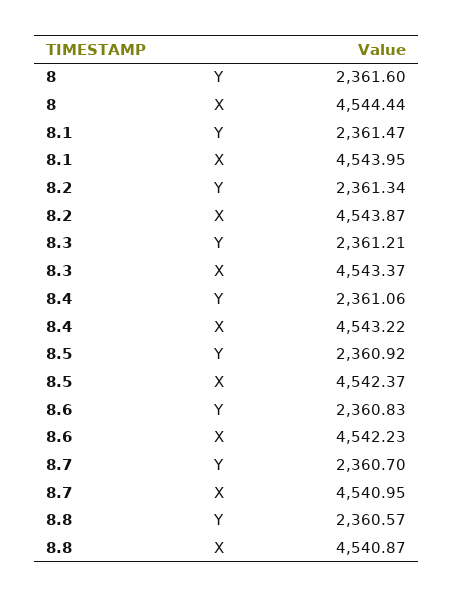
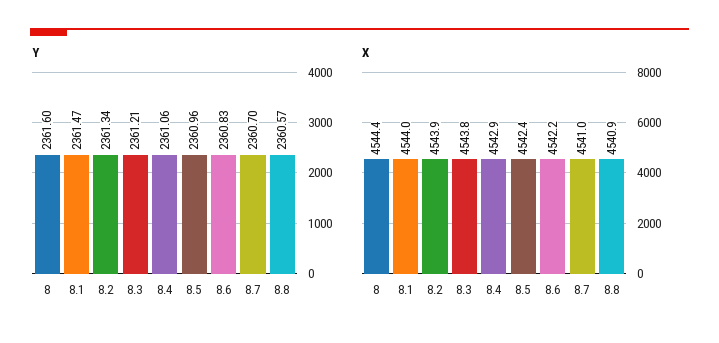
X, 8.3: 4543.37 -> 4543.8
X, 8.4: 4543.22 -> 4542.9
Y, 8.5: 2360.92 -> 2360.96

